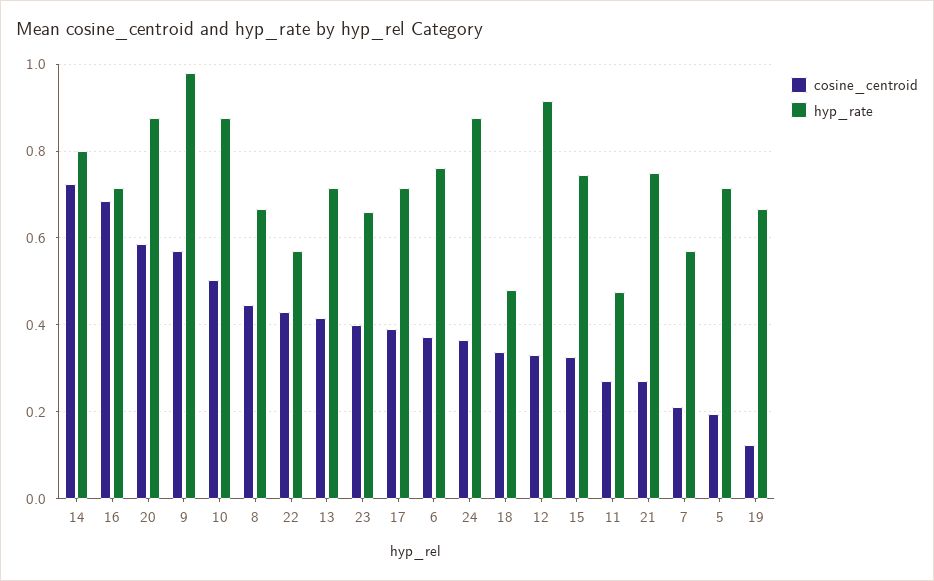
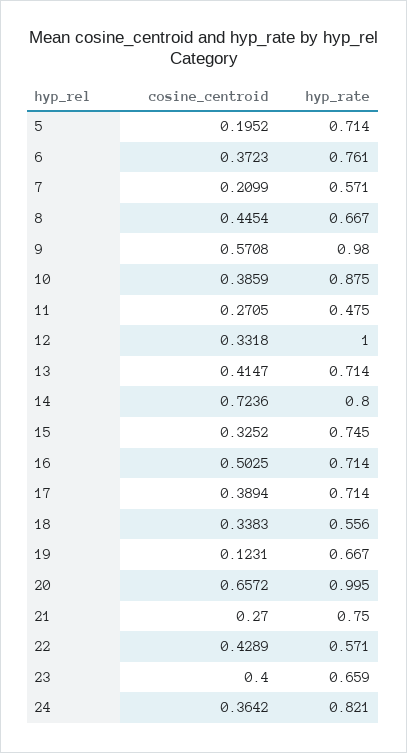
cosine_centroid, 16: 0.68 -> 0.5025
cosine_centroid, 20: 0.58 -> 0.6572
hyp_rate, 20: 0.88 -> 0.995
cosine_centroid, 10: 0.5 -> 0.3859
hyp_rate, 24: 0.88 -> 0.821
hyp_rate, 18: 0.48 -> 0.556
hyp_rate, 12: 0.92 -> 1

